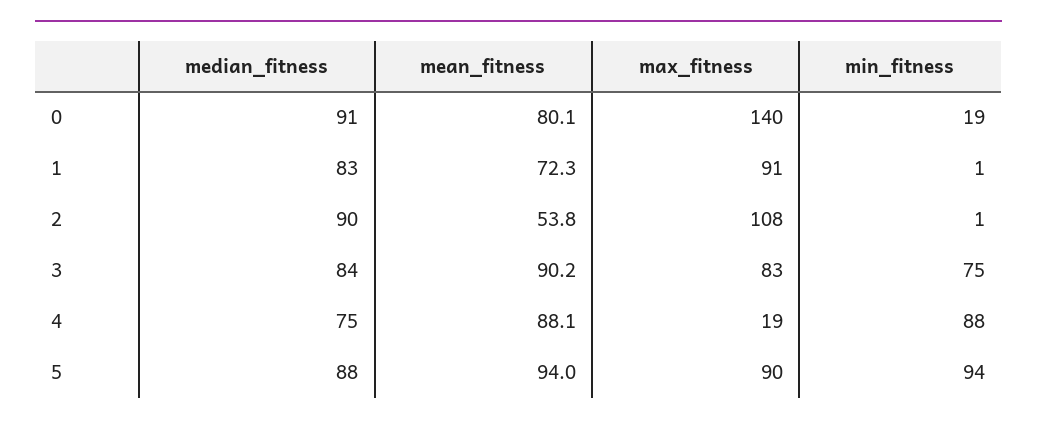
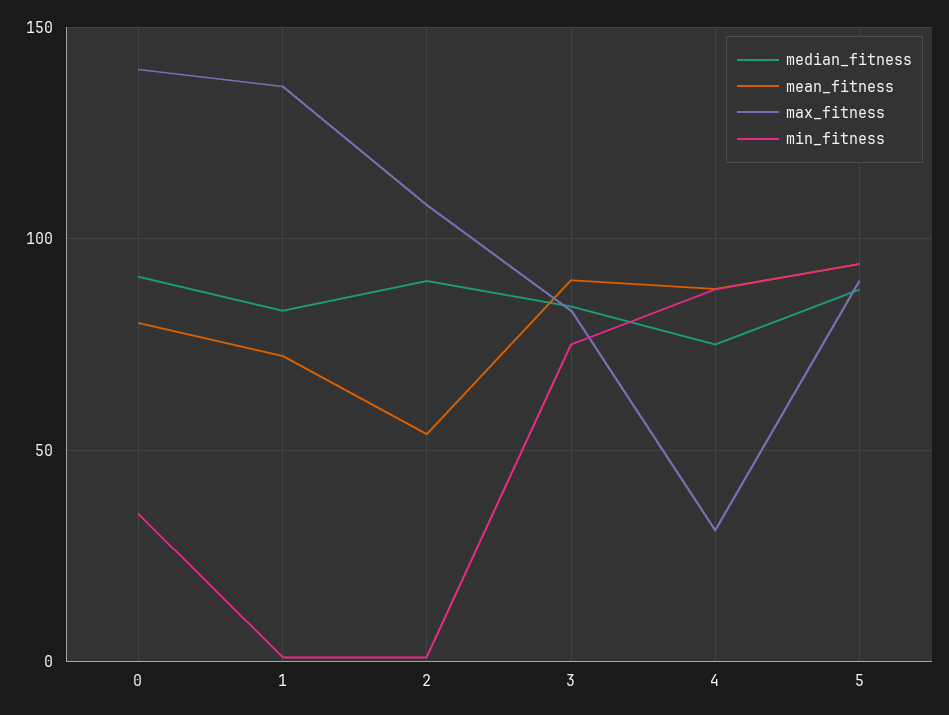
min_fitness, 0: 19 -> 35
max_fitness, 1: 91 -> 135
max_fitness, 4: 19 -> 30

